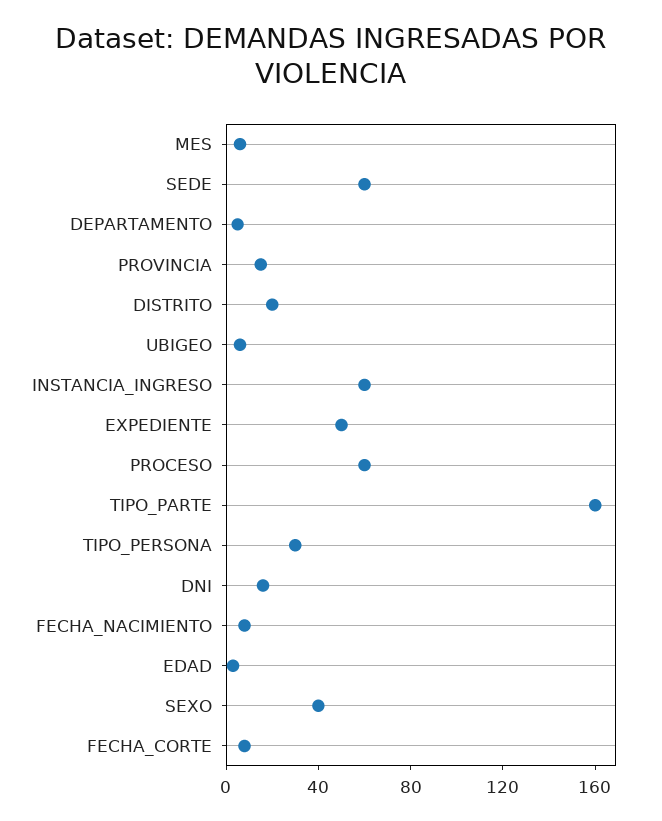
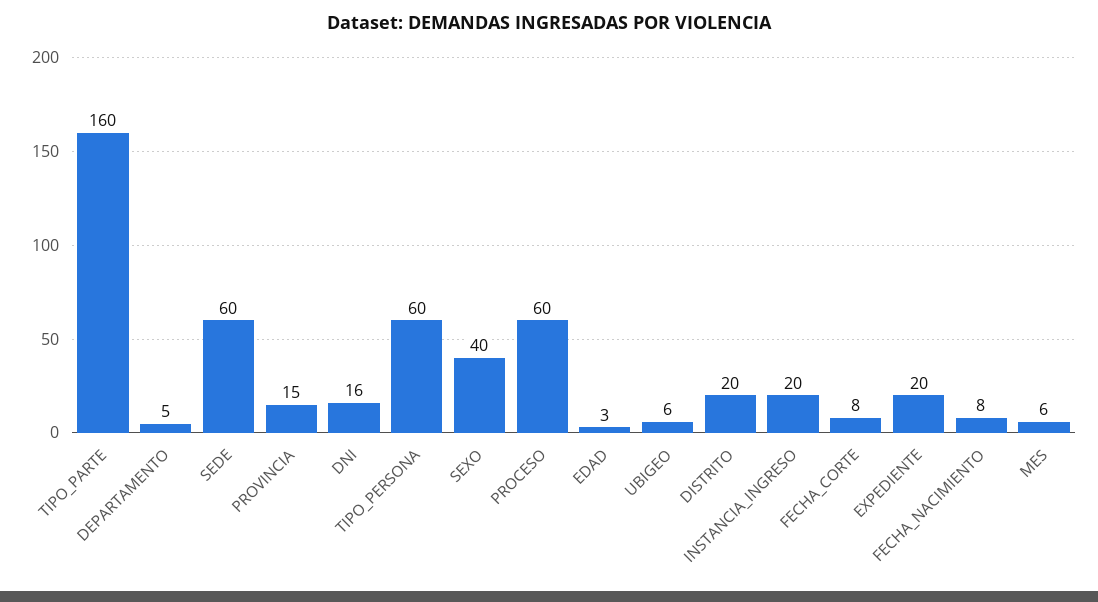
INSTANCIA_INGRESO: 60 -> 20
EXPEDIENTE: 50 -> 20
TIPO_PERSONA: 30 -> 60

